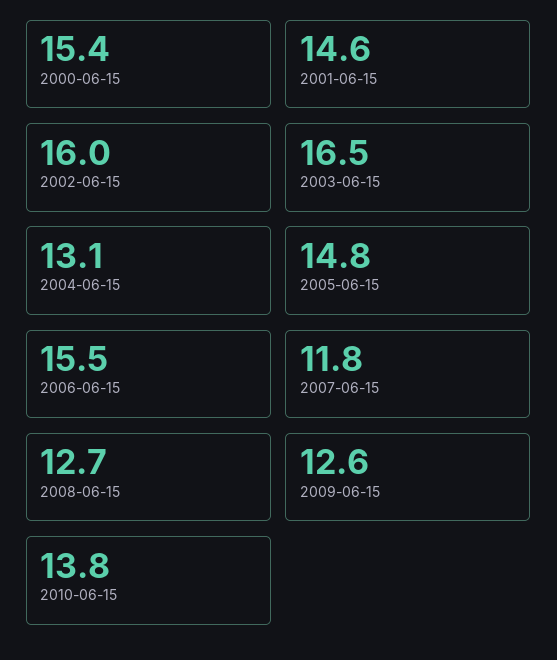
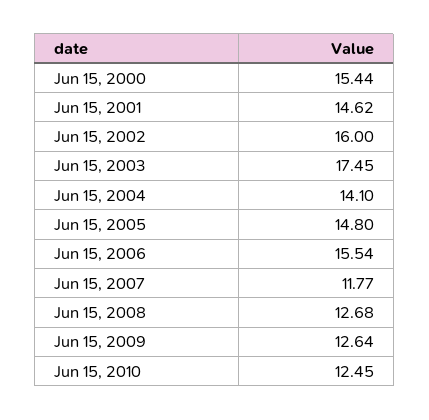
2003-06-15: 16.5 -> 17.45
2004-06-15: 13.1 -> 14.1
2010-06-15: 13.8 -> 12.45

